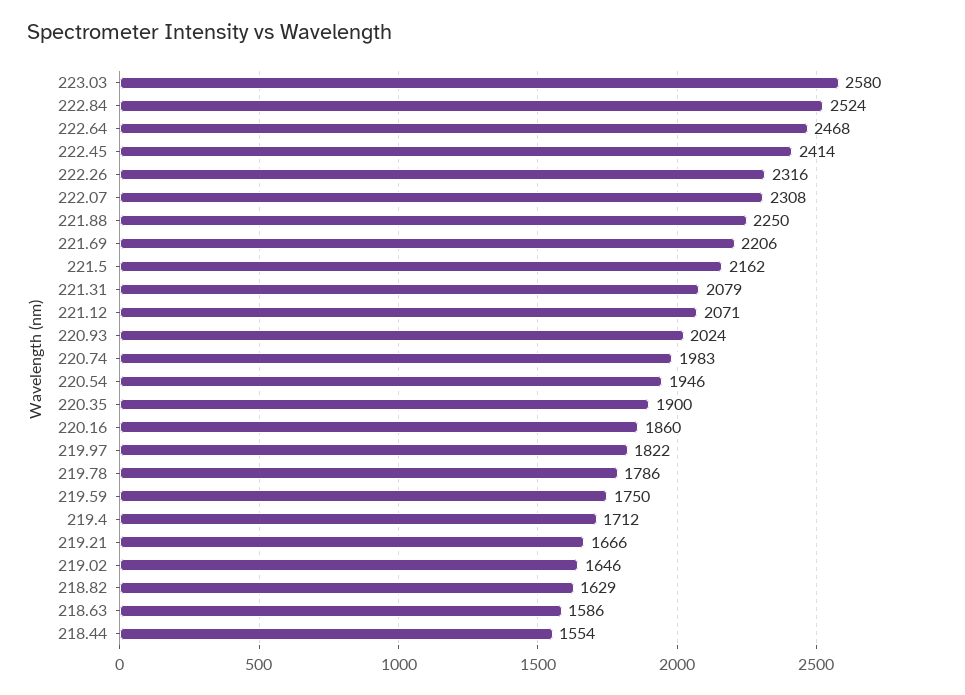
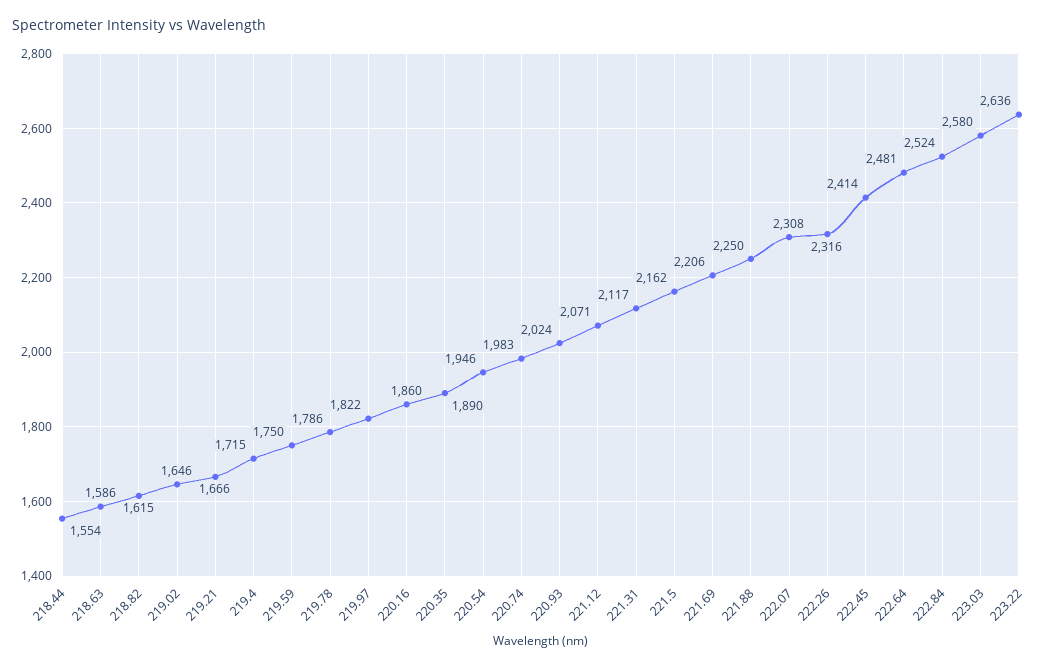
222.64: 2468 -> 2481
221.31: 2079 -> 2117
220.35: 1900 -> 1890
219.4: 1712 -> 1715
218.82: 1629 -> 1615
223.22: none -> 2636

